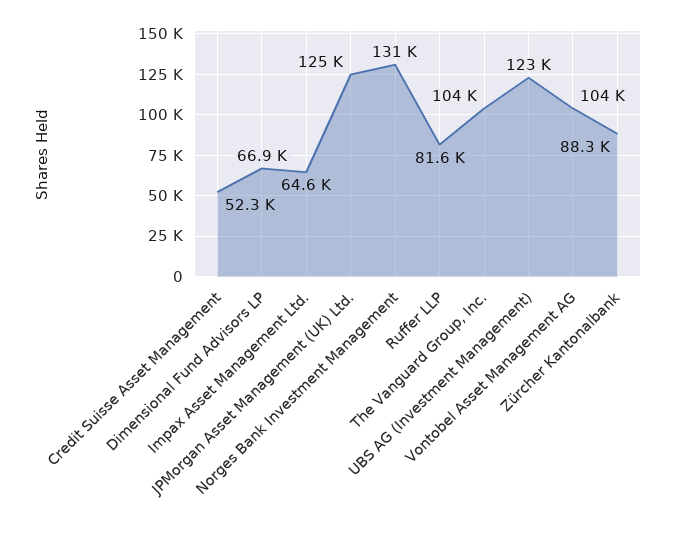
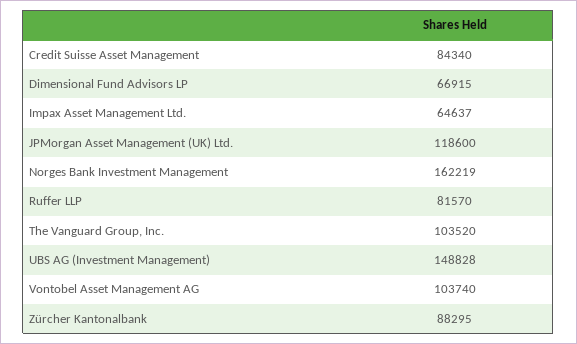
Credit Suisse Asset Management: 52300 -> 84340
JPMorgan Asset Management (UK) Ltd.: 125000 -> 118600
Norges Bank Investment Management: 131000 -> 162219
UBS AG (Investment Management): 123000 -> 148828

